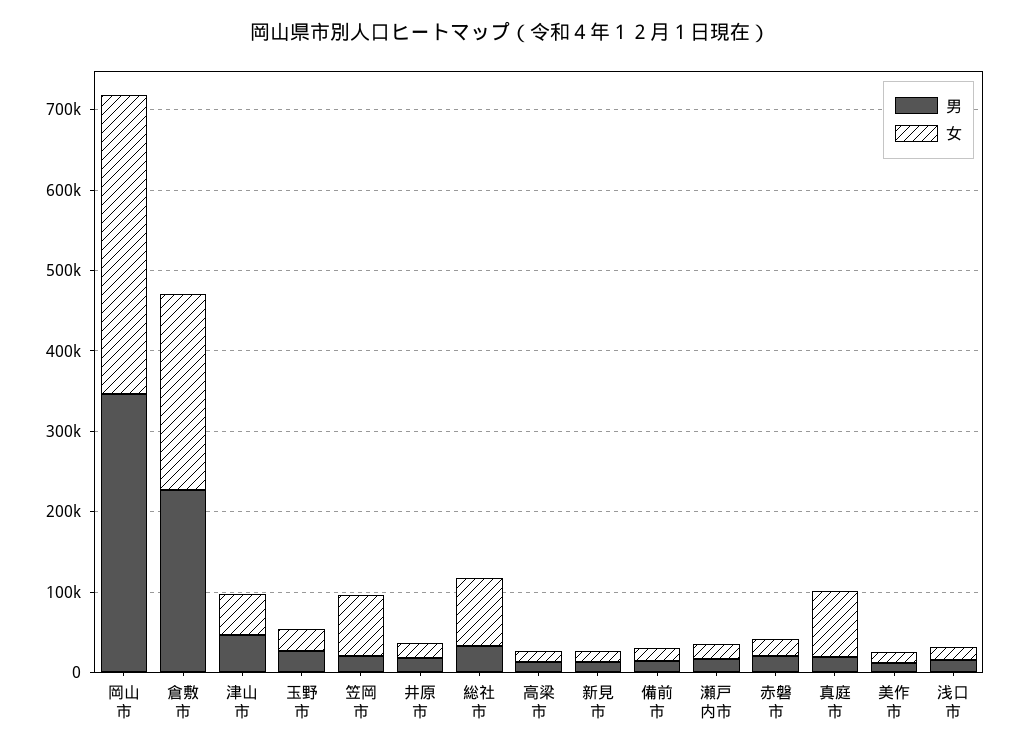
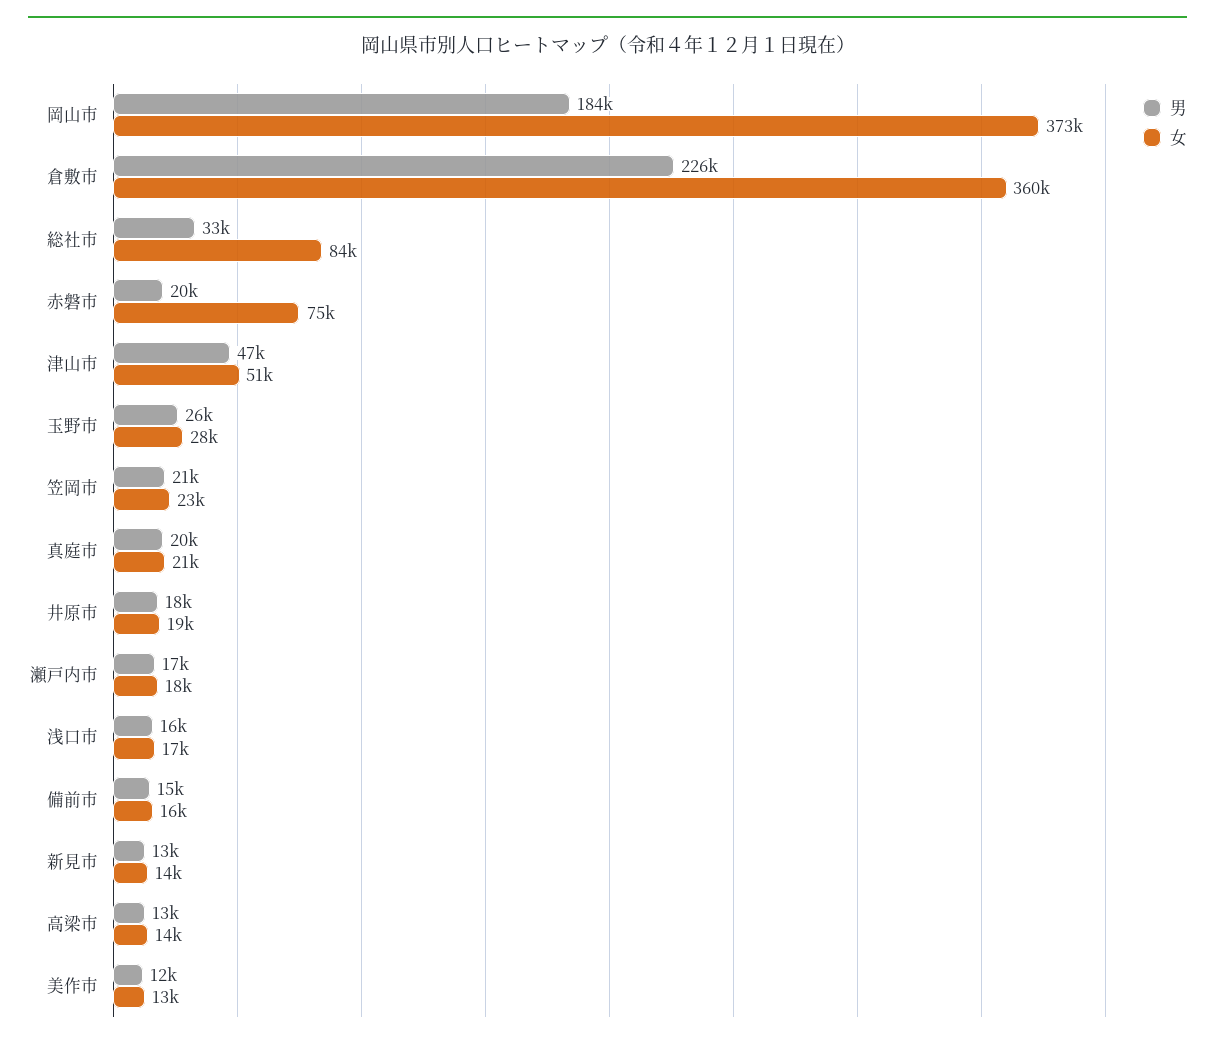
男, 岡山市: 340000 -> 184000
女, 倉敷市: 240000 -> 360000
女, 笠岡市: 80000 -> 23000
女, 赤磐市: 20000 -> 75000
女, 真庭市: 80000 -> 21000

